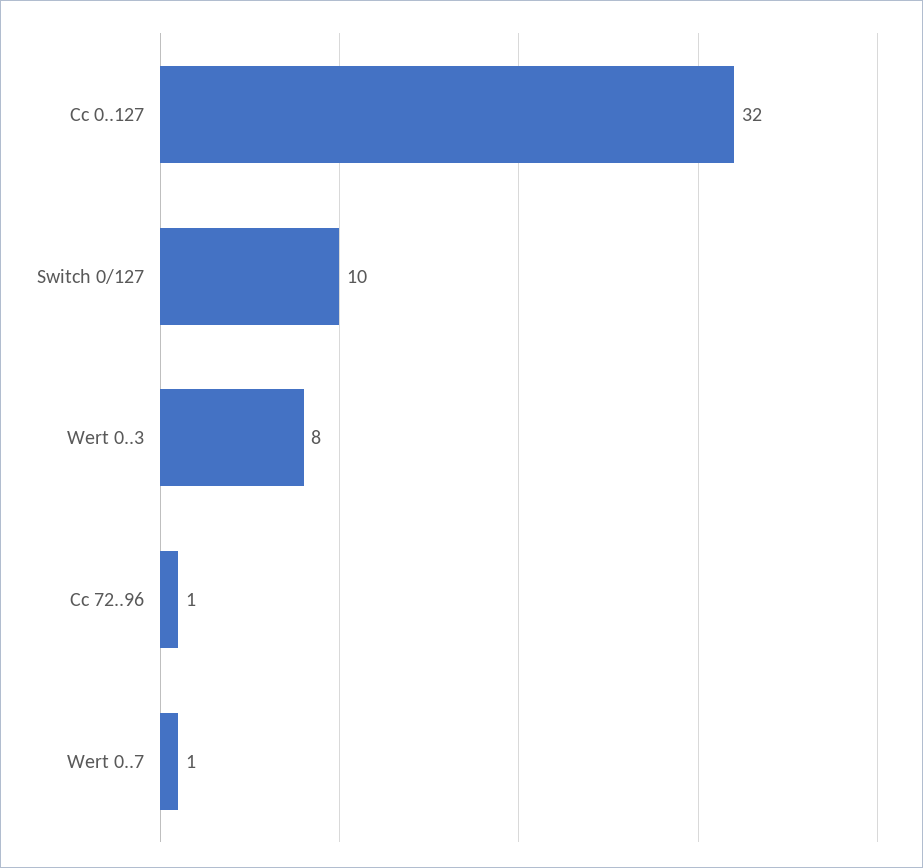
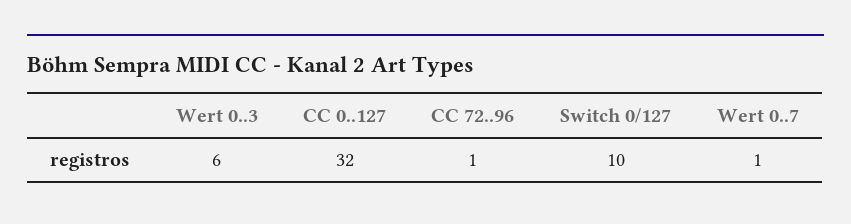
Wert 0..3: 8 -> 6

